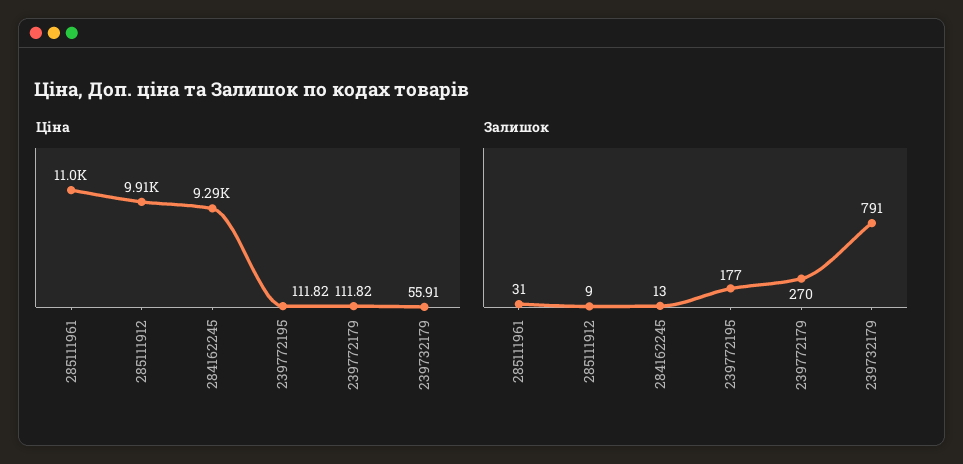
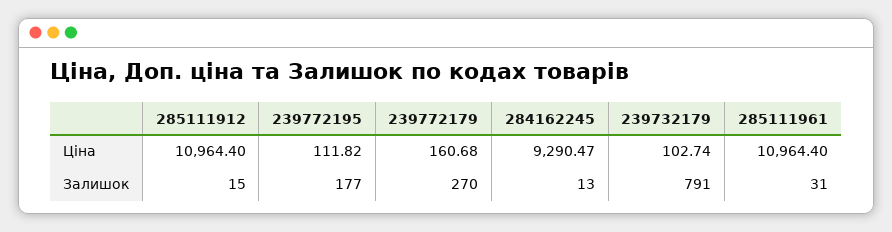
Ціна, 285111912: 9910 -> 10964.4
Ціна, 239772179: 111.82 -> 160.68
Ціна, 239732179: 55.91 -> 102.74
Залишок, 285111912: 9 -> 15

